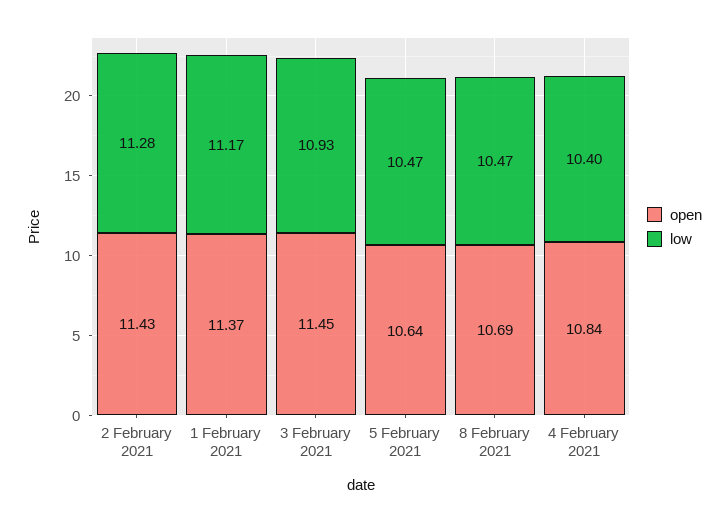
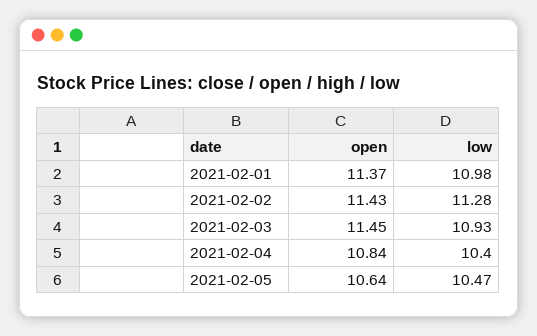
low, 1 February 2021: 11.17 -> 10.98
open, 8 February 2021: 10.69 -> none
low, 8 February 2021: 10.47 -> none

